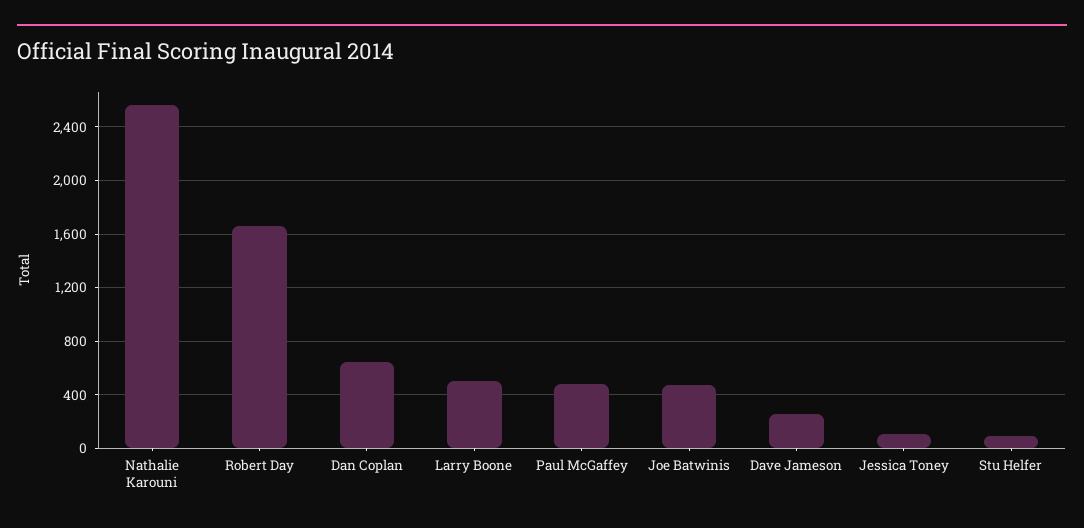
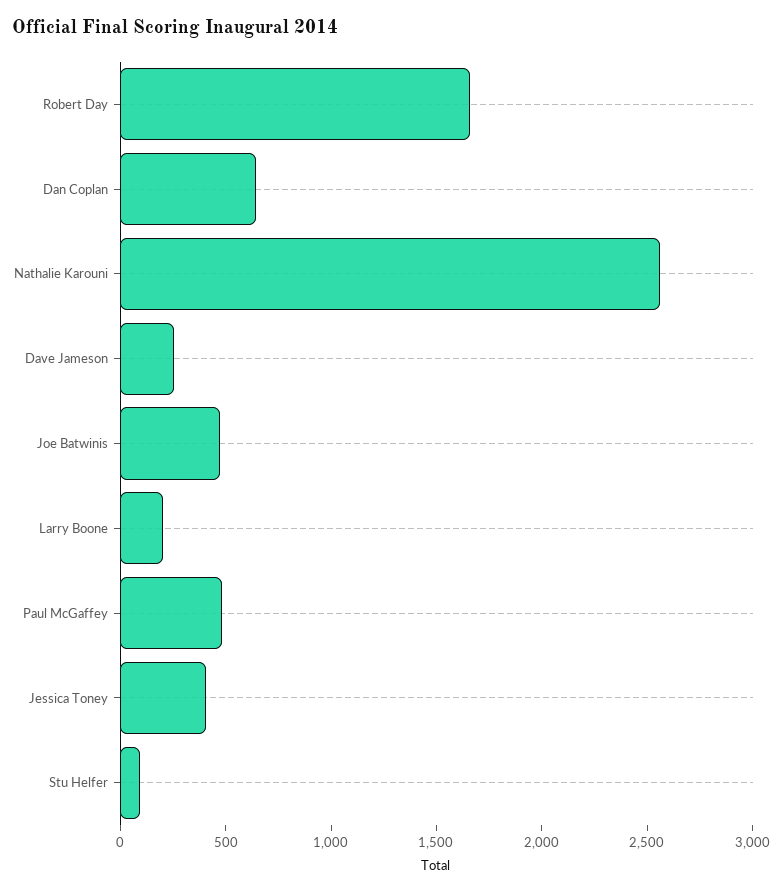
Larry Boone: 500 -> 200
Jessica Toney: 100 -> 400

